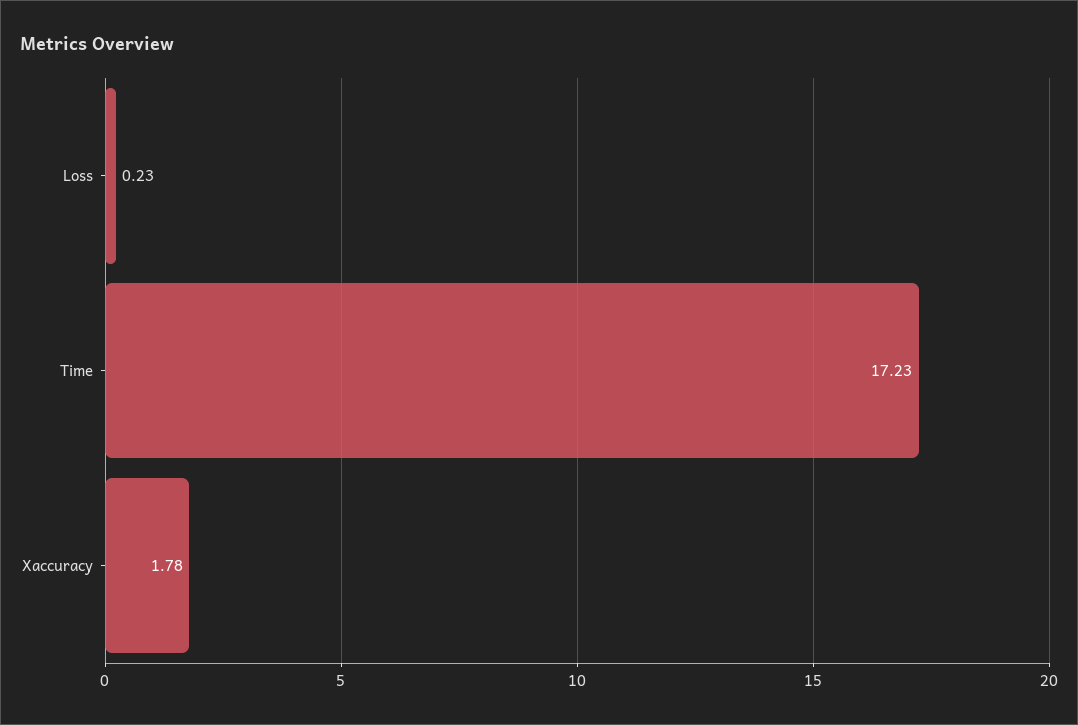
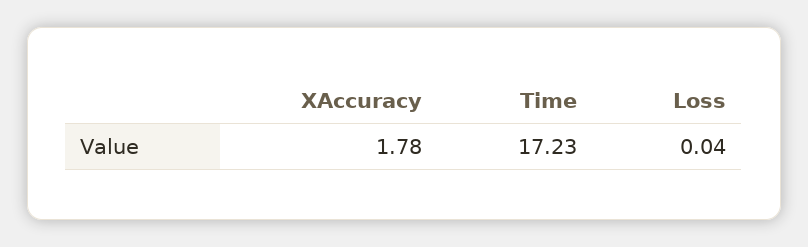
Loss: 0.23 -> 0.04

